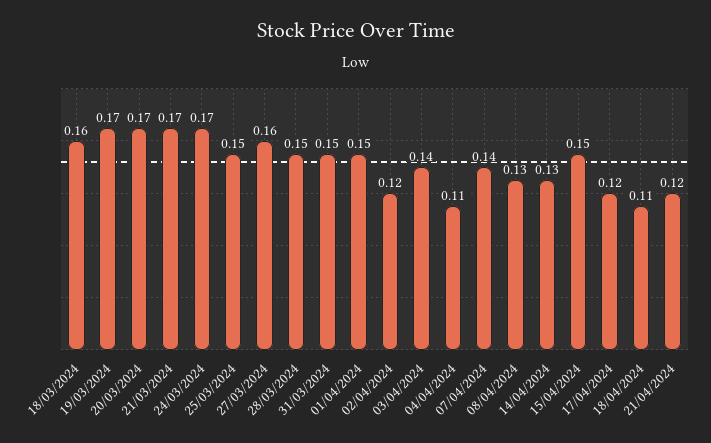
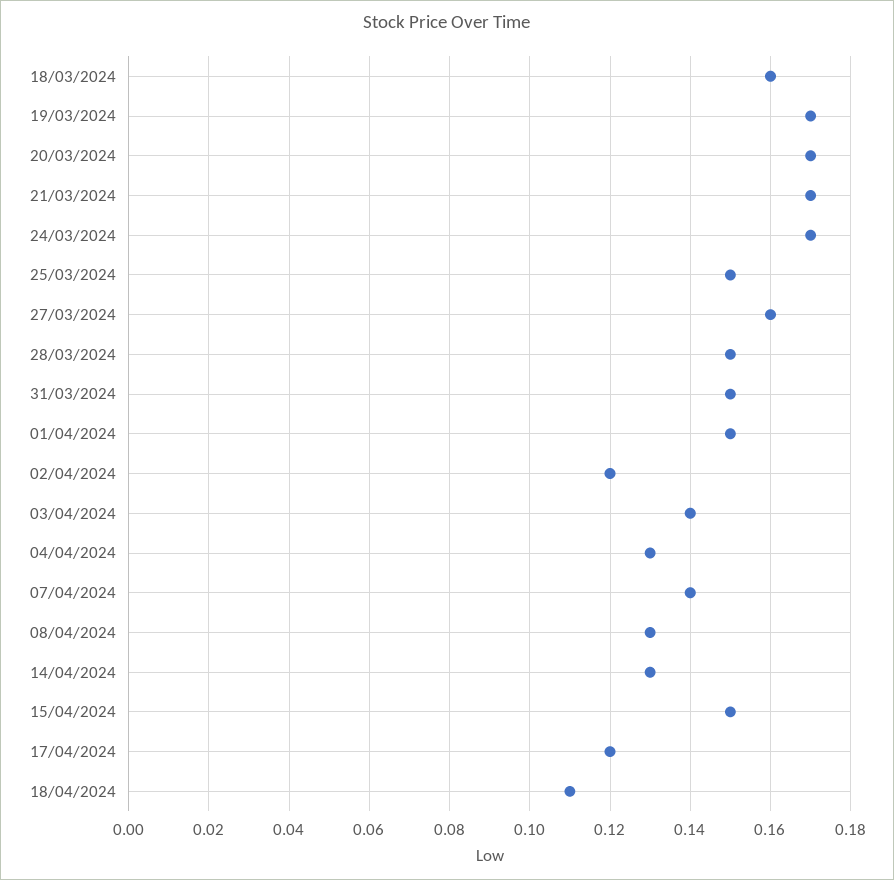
04/04/2024: 0.11 -> 0.13
21/04/2024: 0.12 -> none

